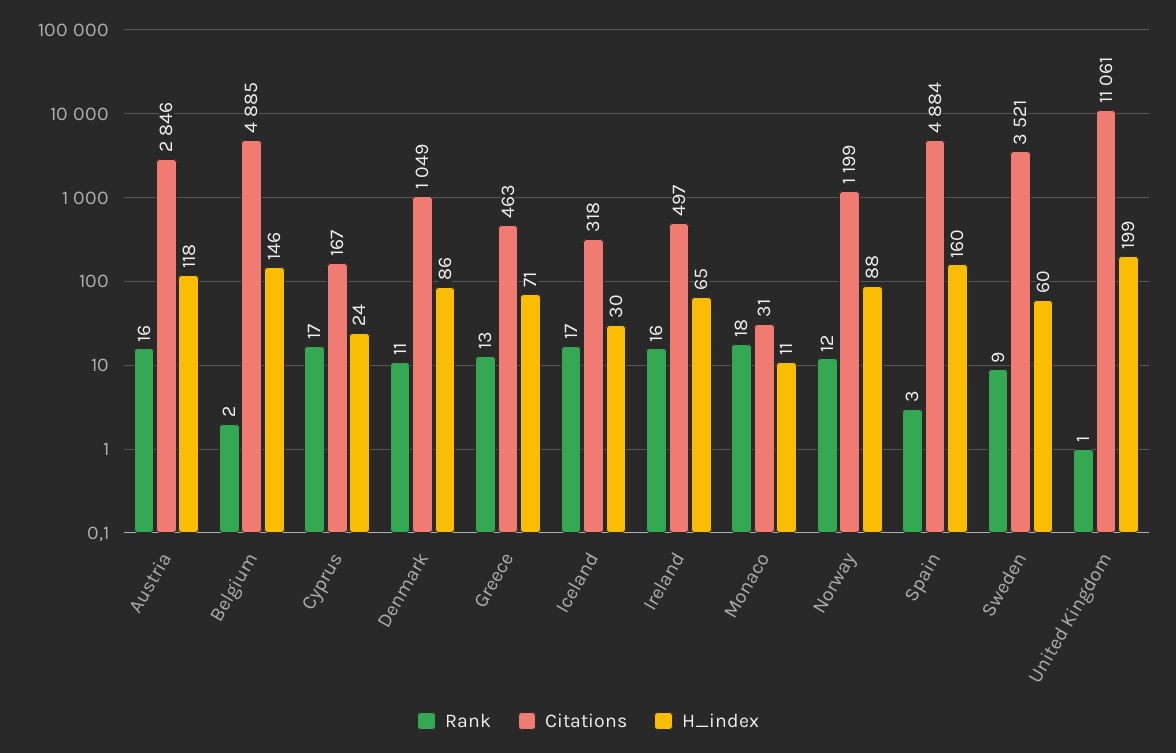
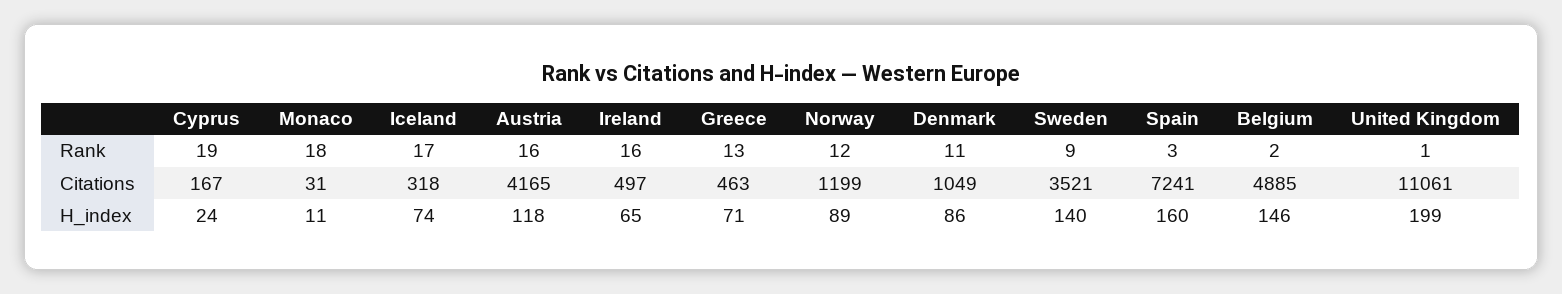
Citations, Austria: 2846 -> 4165
Rank, Cyprus: 17 -> 19
H_index, Iceland: 30 -> 74
H_index, Norway: 88 -> 89
Citations, Spain: 4884 -> 7241
H_index, Sweden: 60 -> 140

